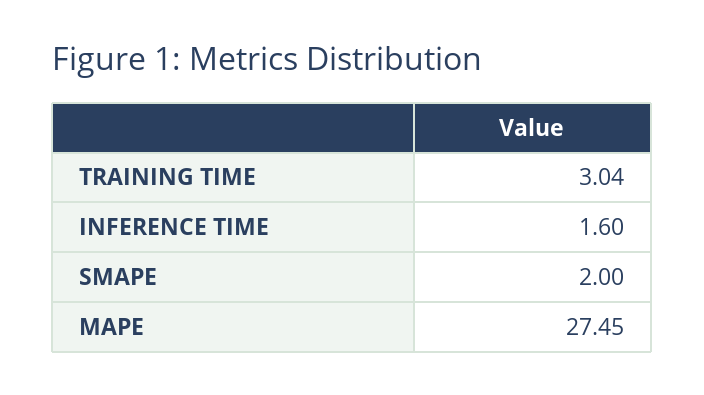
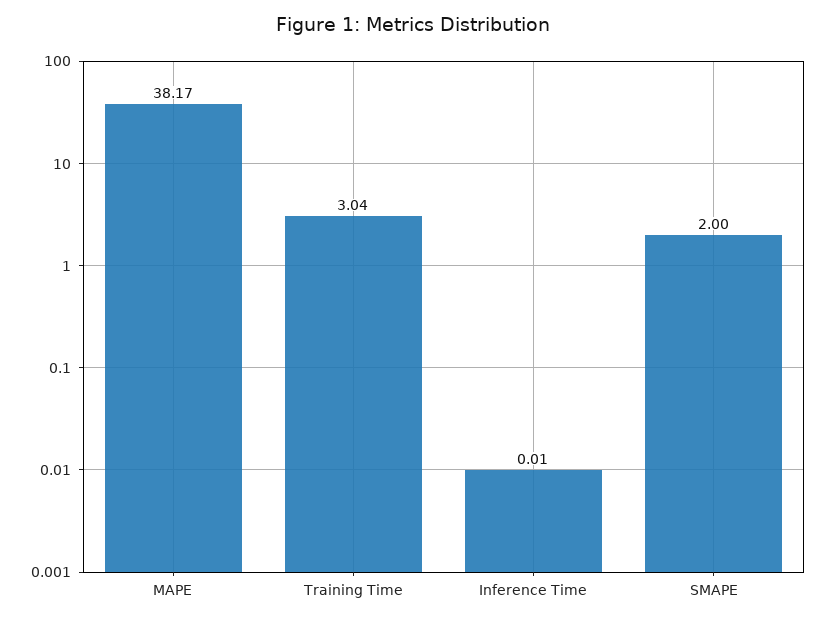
INFERENCE TIME: 1.6 -> 0.01
MAPE: 27.45 -> 38.17

